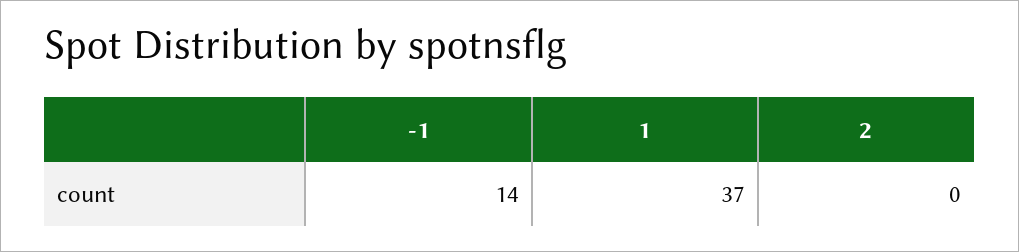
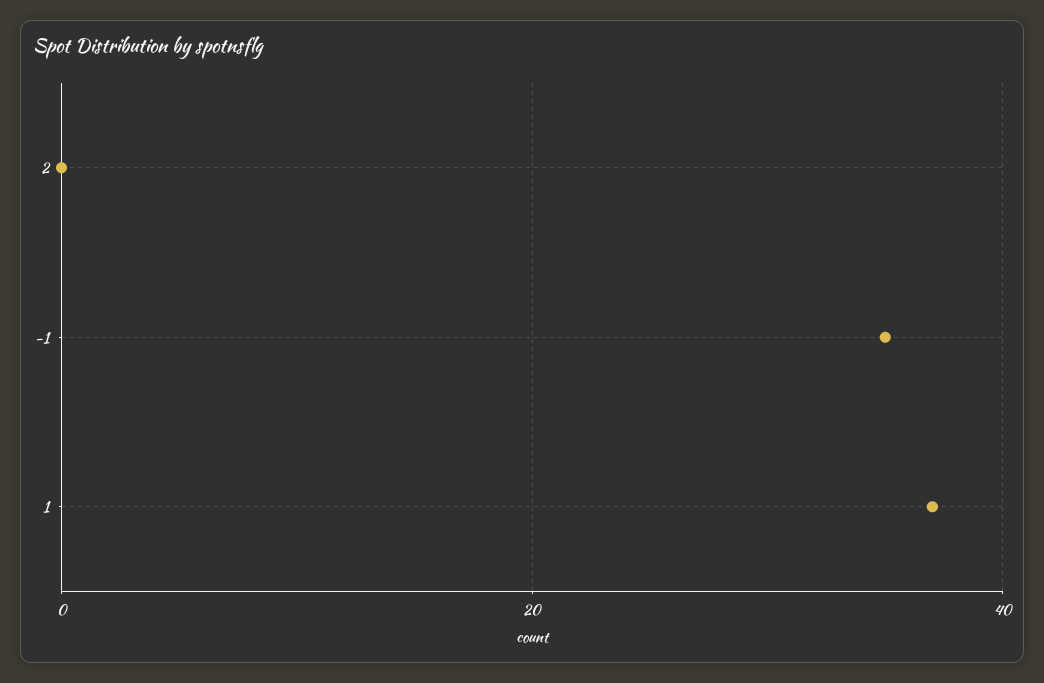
-1: 14 -> 35

